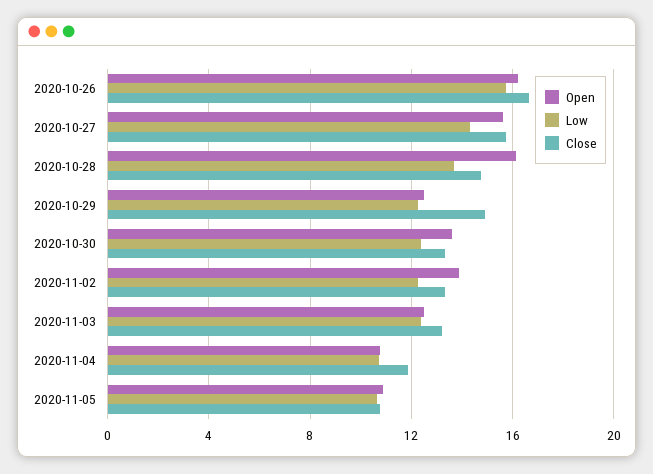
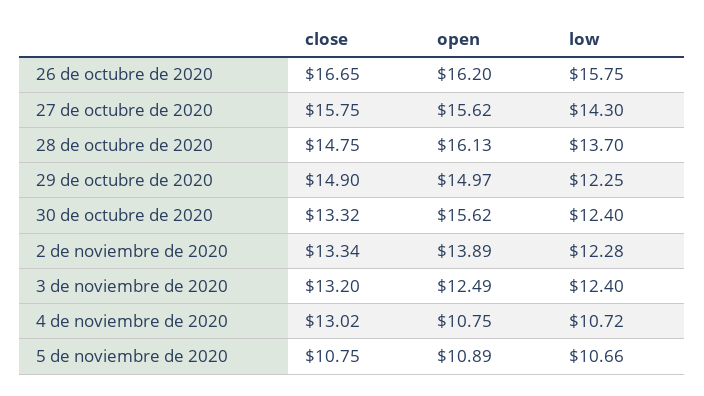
Open, 2020-10-29: 12.5 -> 14.97
Open, 2020-10-30: 13.5 -> 15.62
Close, 2020-11-04: 12 -> 13.02

